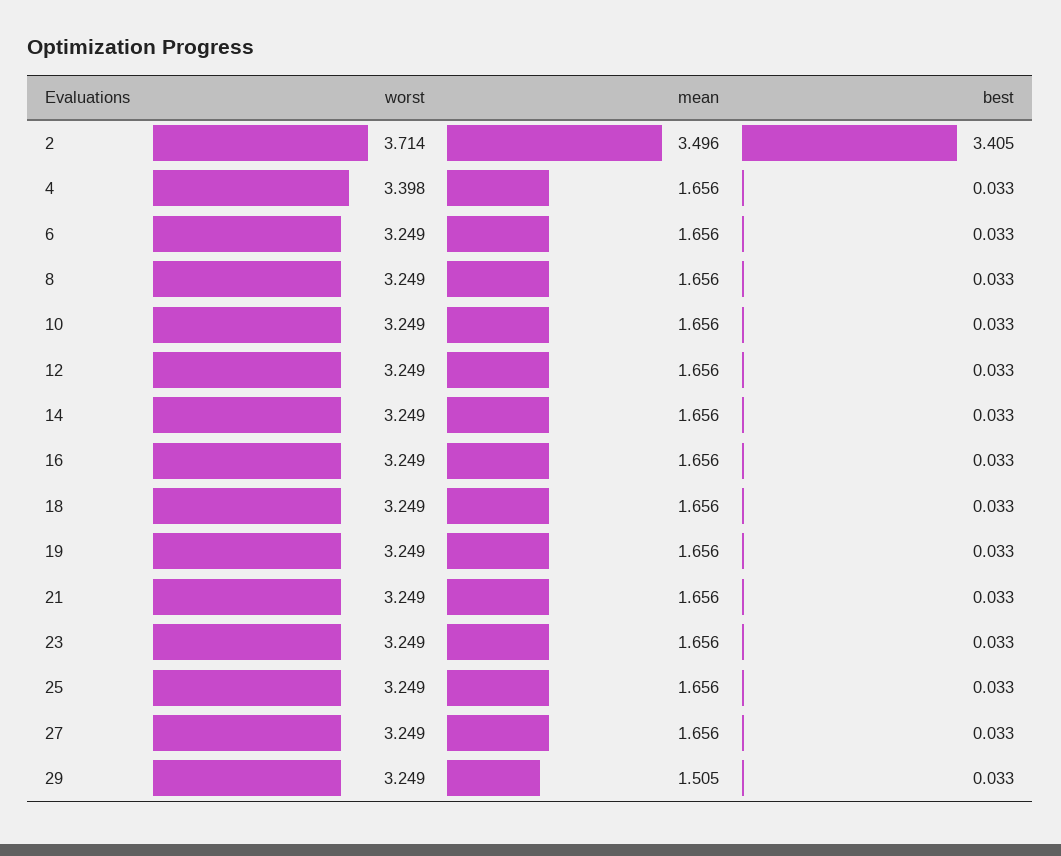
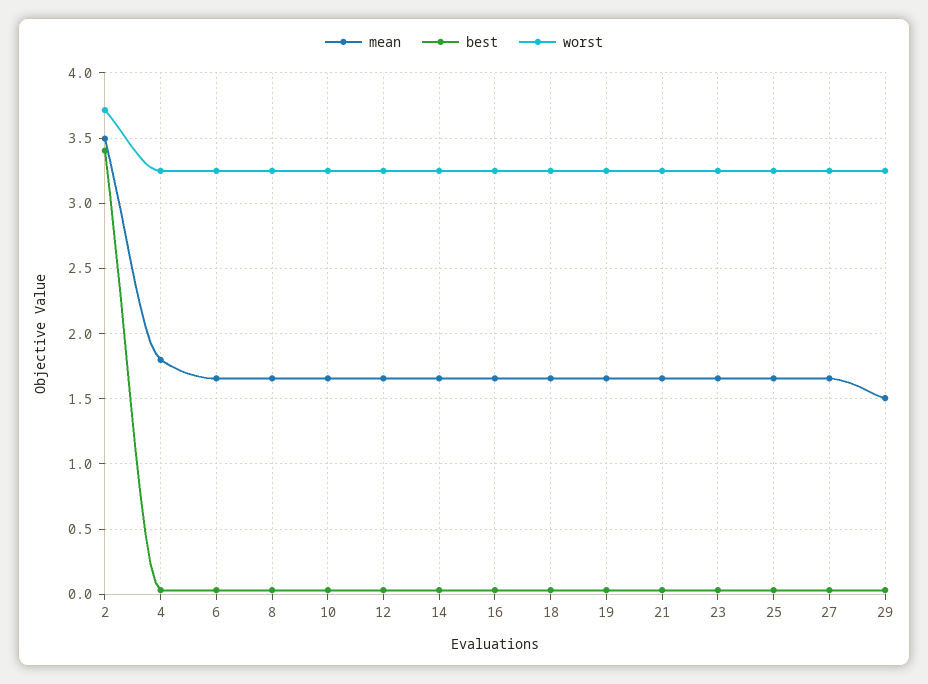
worst, 4: 3.398 -> 3.25
mean, 4: 1.656 -> 1.8

